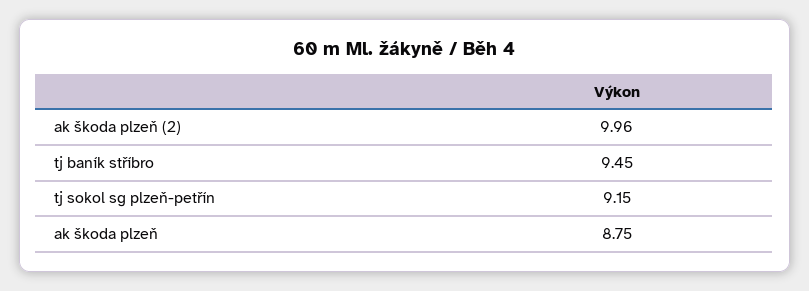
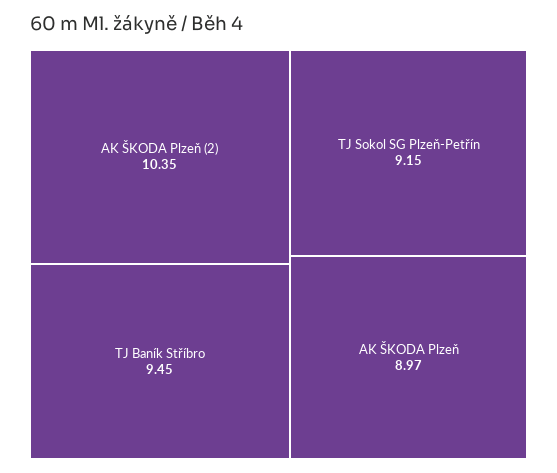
ak škoda plzeň (2): 9.96 -> 10.35
ak škoda plzeň: 8.75 -> 8.97

